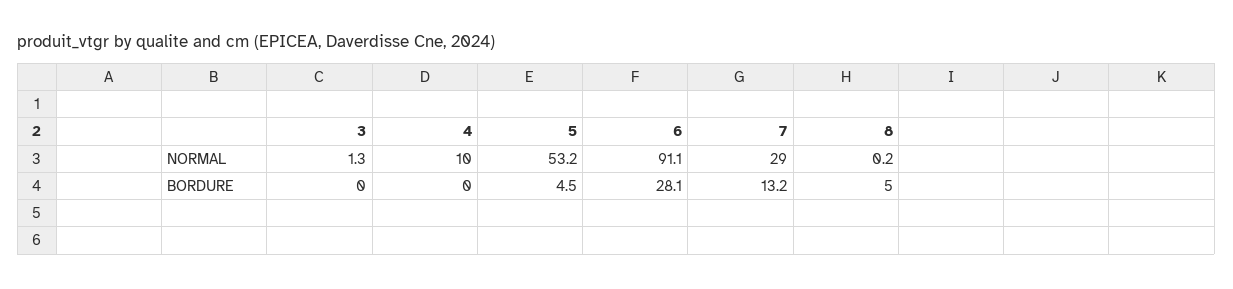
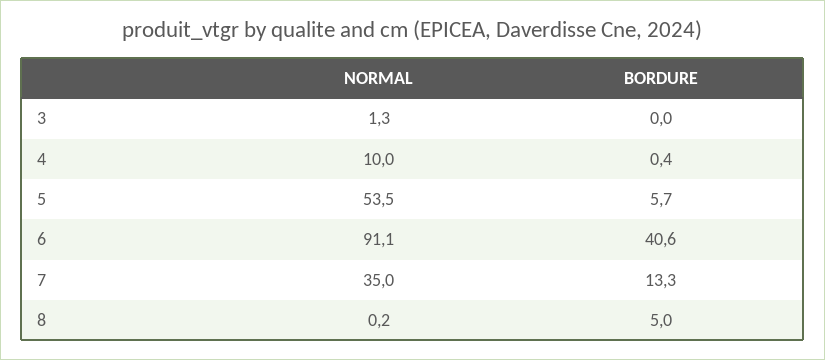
5, NORMAL: 53.2 -> 53.5
7, NORMAL: 29 -> 35
4, BORDURE: 0 -> 0.4
5, BORDURE: 4.5 -> 5.7
6, BORDURE: 28.1 -> 40.6
7, BORDURE: 13.2 -> 13.3

